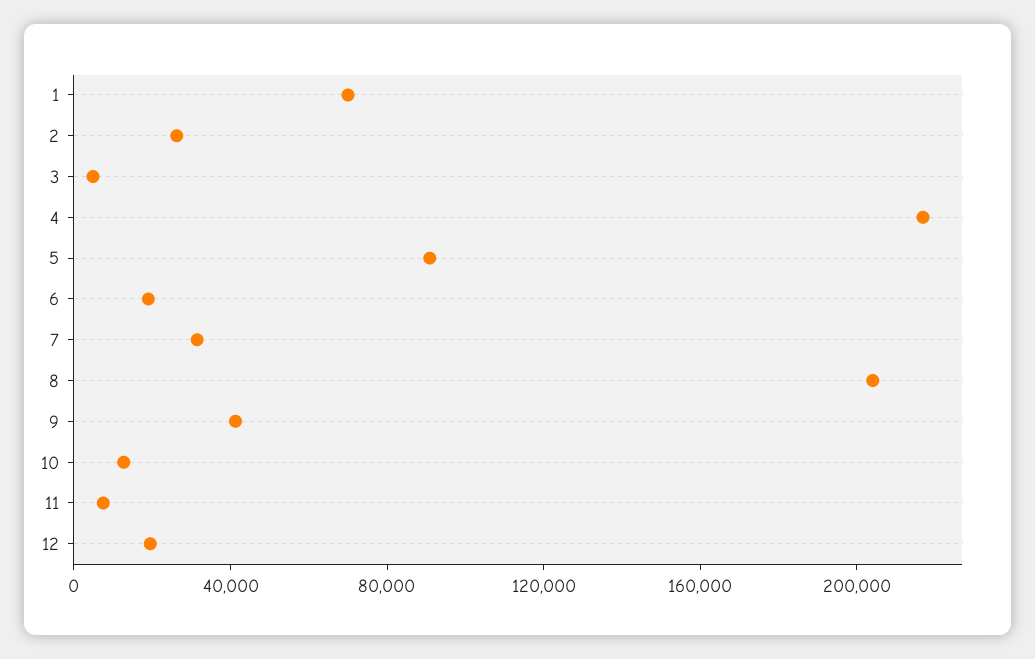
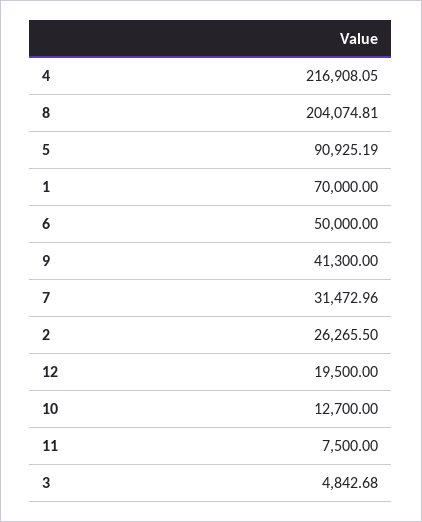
6: 20000 -> 50000

